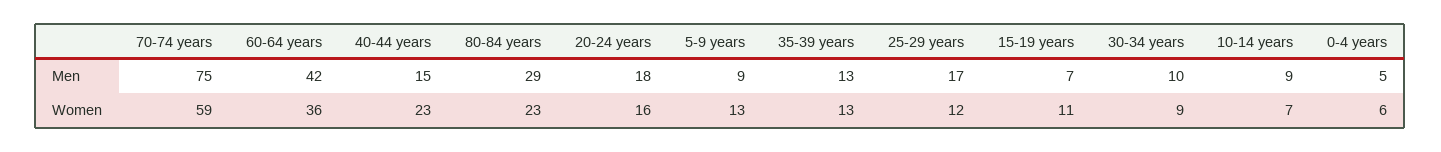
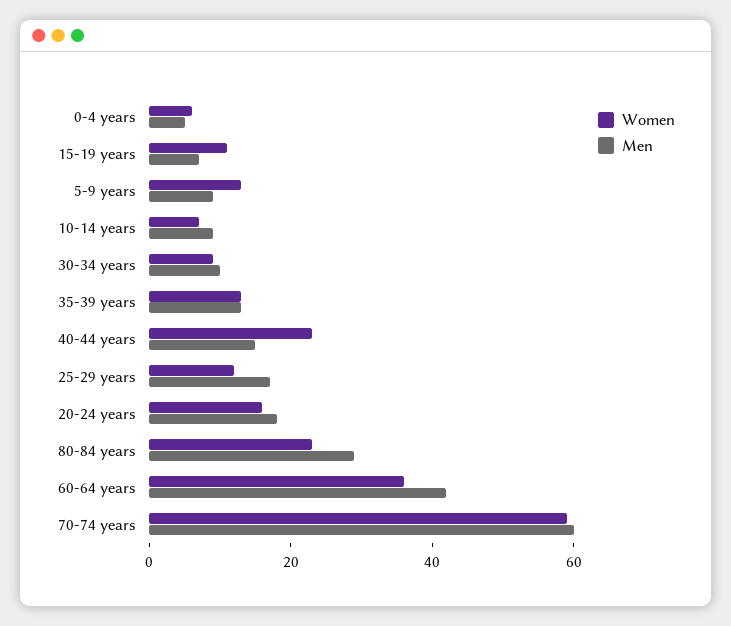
Men, 70-74 years: 75 -> 60

